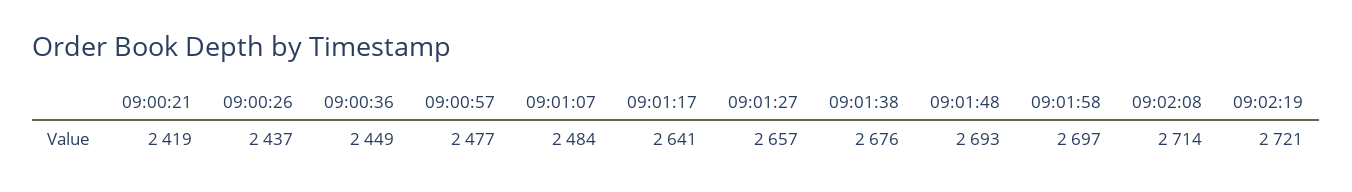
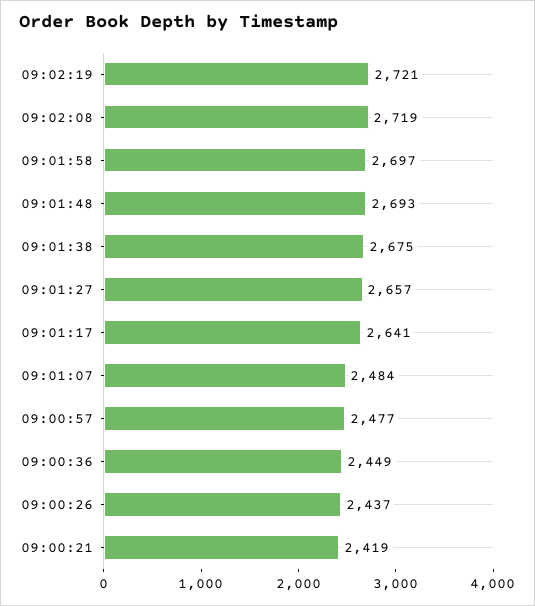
09:01:38: 2676 -> 2675
09:02:08: 2714 -> 2719

